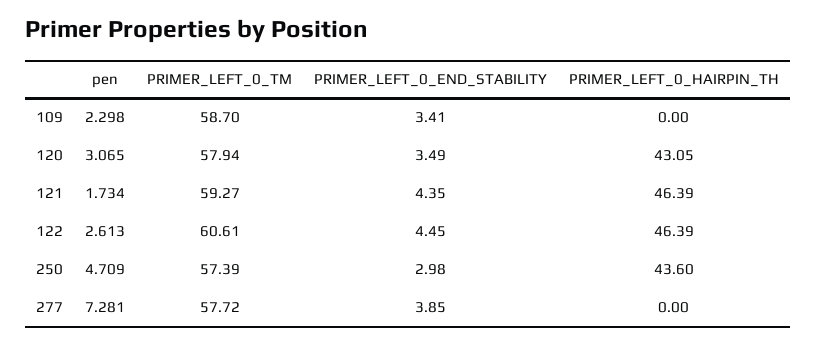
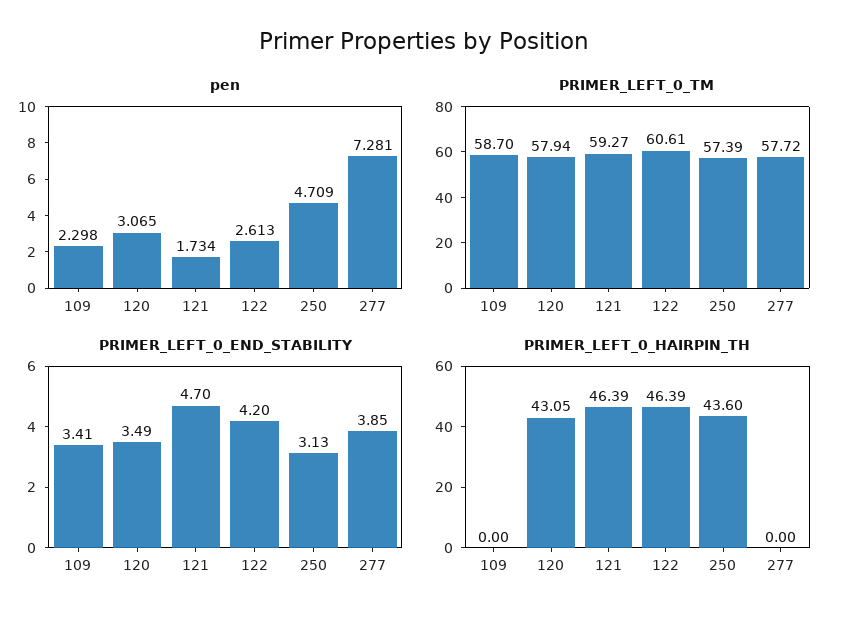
PRIMER_LEFT_0_END_STABILITY, 121: 4.35 -> 4.7
PRIMER_LEFT_0_END_STABILITY, 122: 4.45 -> 4.2
PRIMER_LEFT_0_END_STABILITY, 250: 2.98 -> 3.13

